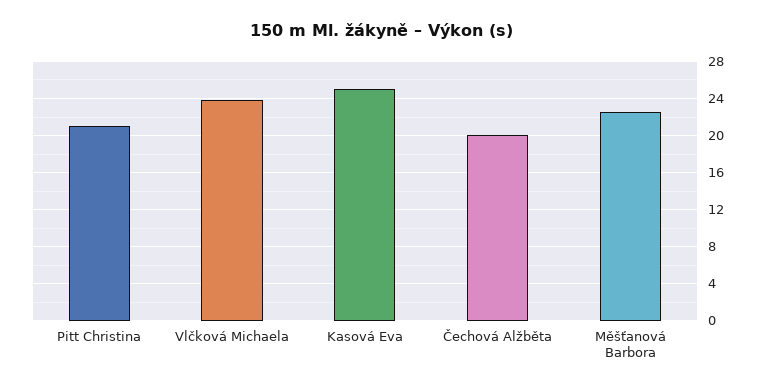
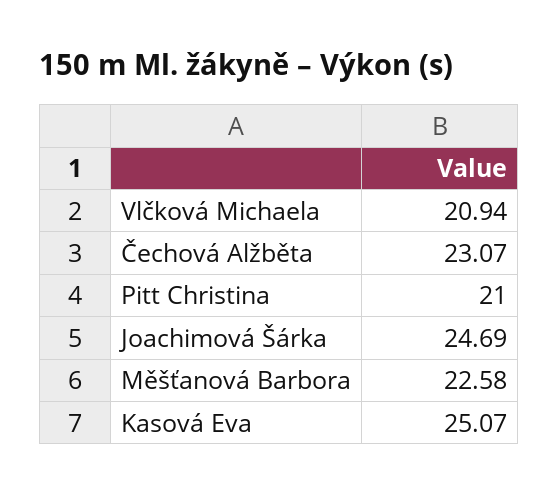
Vlčková Michaela: 24 -> 20.94
Čechová Alžběta: 20 -> 23.07
Joachimová Šárka: none -> 24.69

